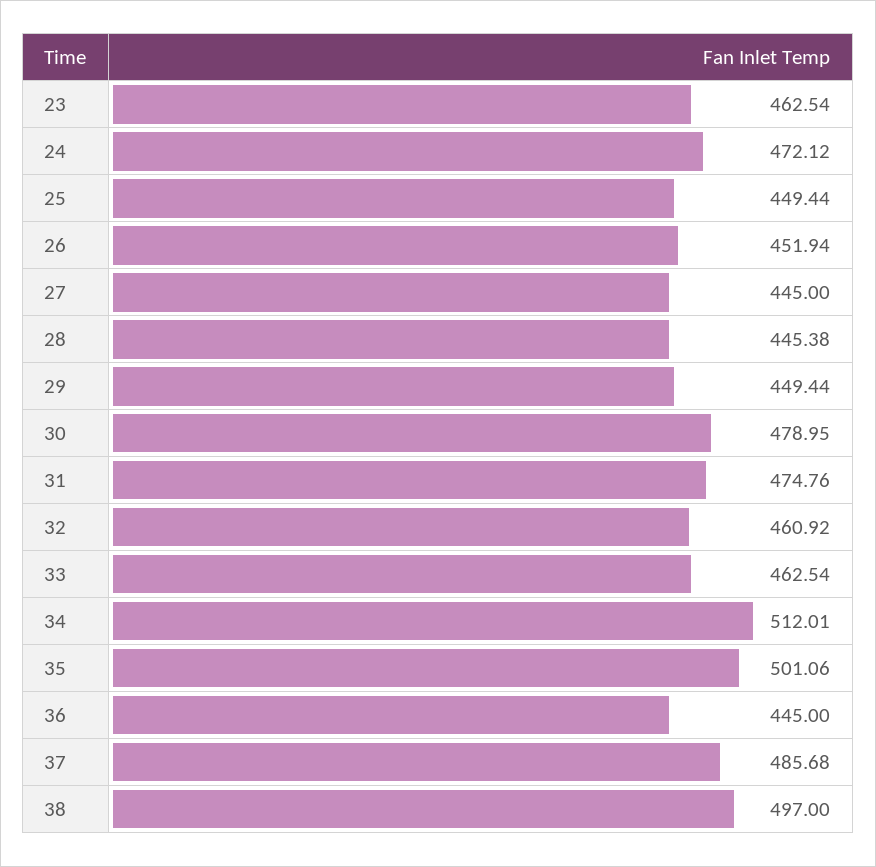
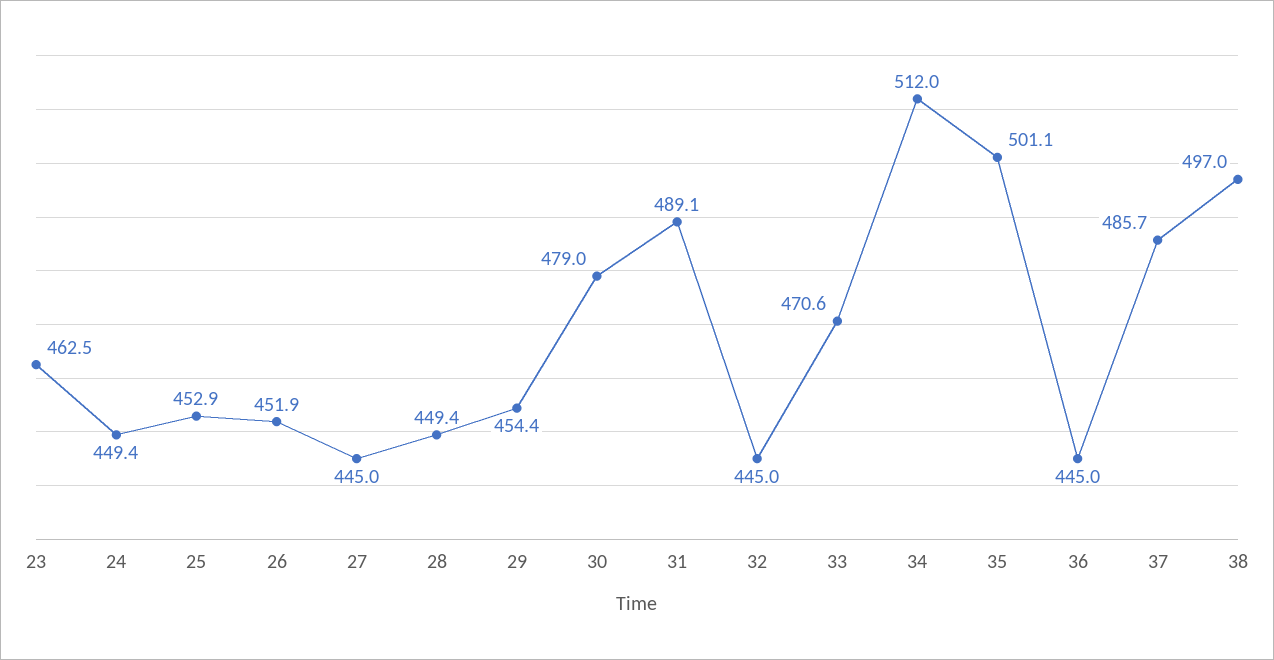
24: 472.12 -> 449.4
25: 449.44 -> 452.9
28: 445.38 -> 449.4
29: 449.44 -> 454.4
31: 474.76 -> 489.1
32: 460.92 -> 445
33: 462.54 -> 470.6

